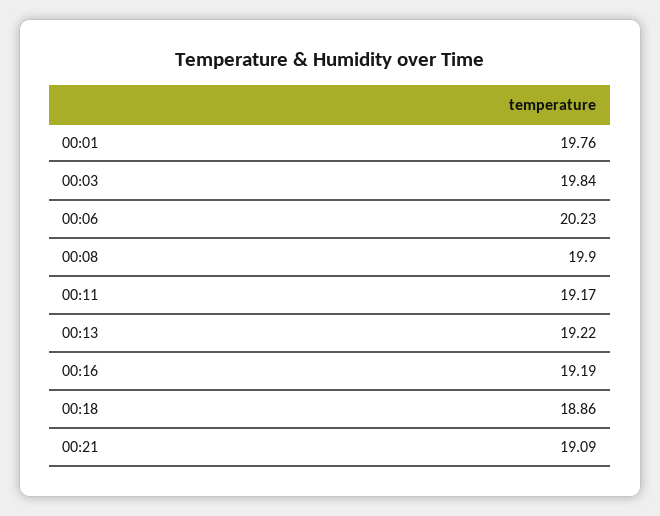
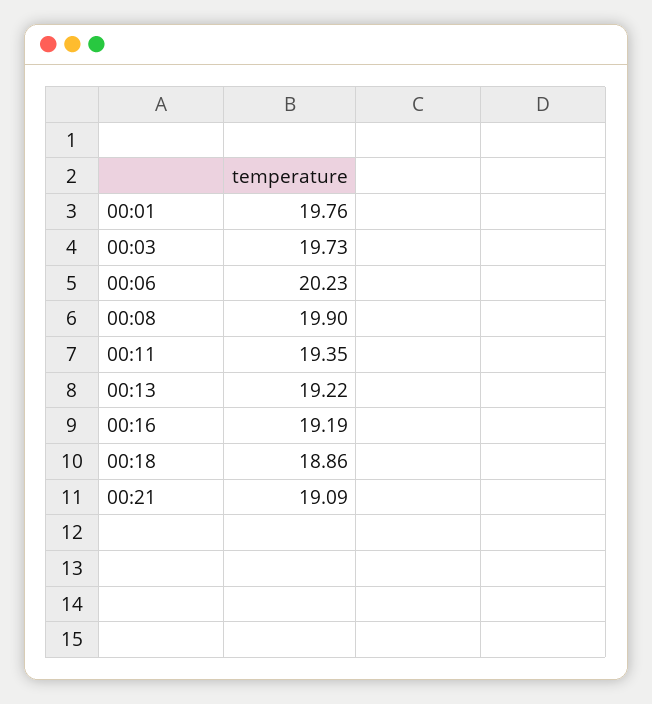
00:03: 19.84 -> 19.73
00:11: 19.17 -> 19.35

